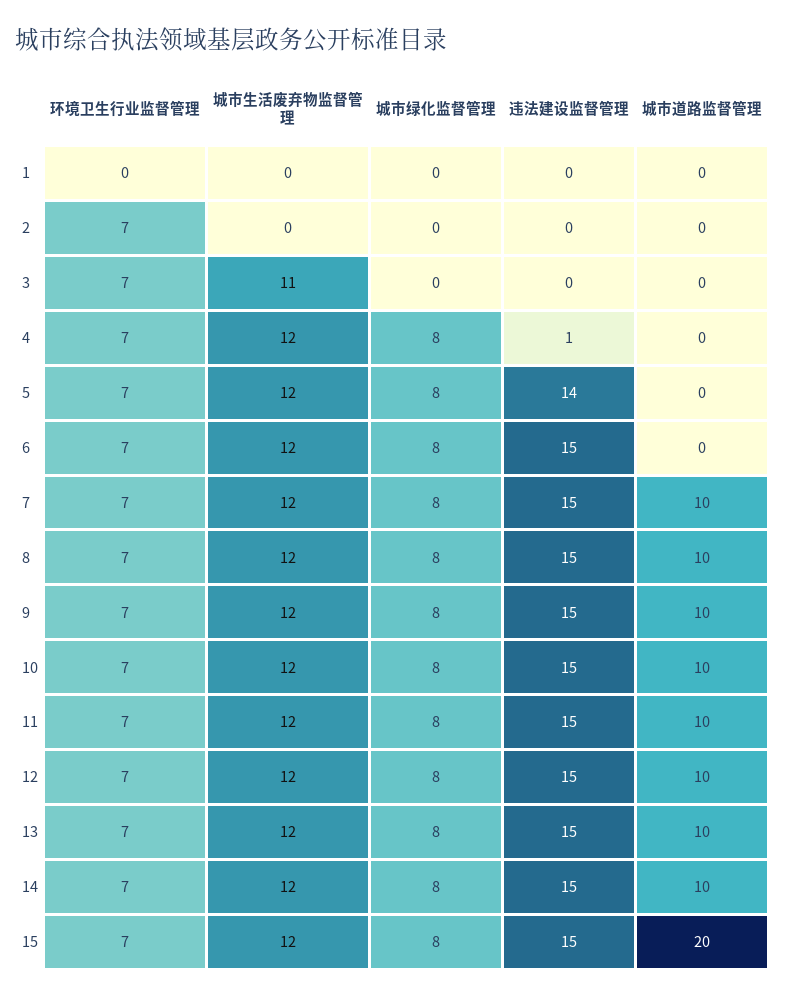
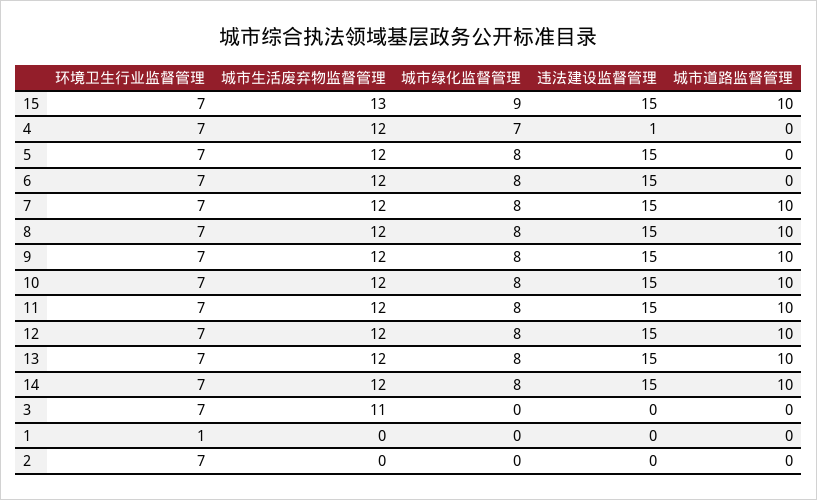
环境卫生行业监督管理, 1: 0 -> 1
城市绿化监督管理, 4: 8 -> 7
违法建设监督管理, 5: 14 -> 15
城市生活废弃物监督管理, 15: 12 -> 13
城市绿化监督管理, 15: 8 -> 9
城市道路监督管理, 15: 20 -> 10

